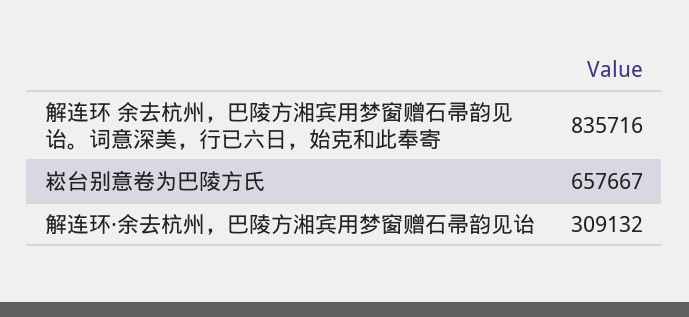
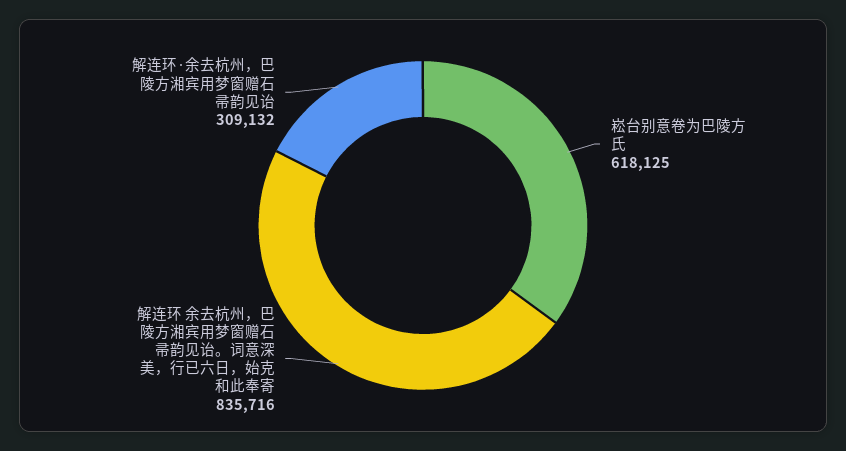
崧台别意卷为巴陵方氏: 657667 -> 618125

